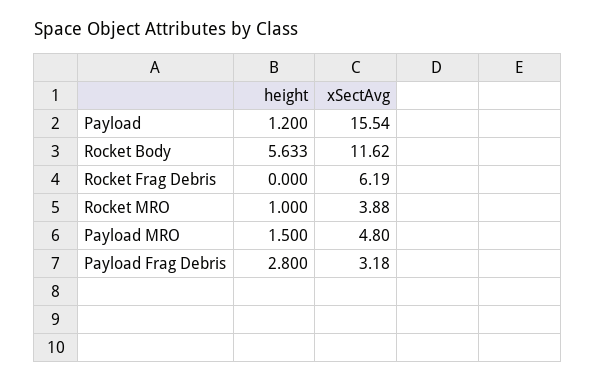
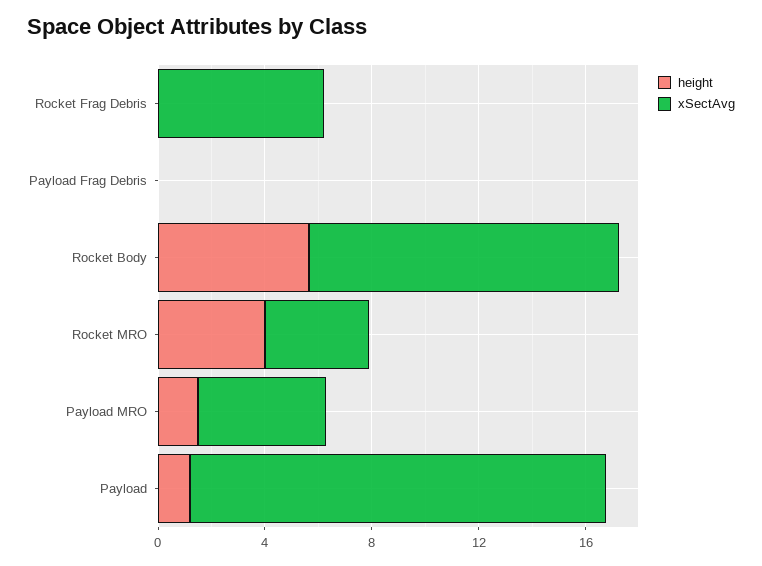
height, Rocket MRO: 1 -> 4
height, Payload Frag Debris: 2.8 -> 0
xSectAvg, Payload Frag Debris: 3.18 -> 0

